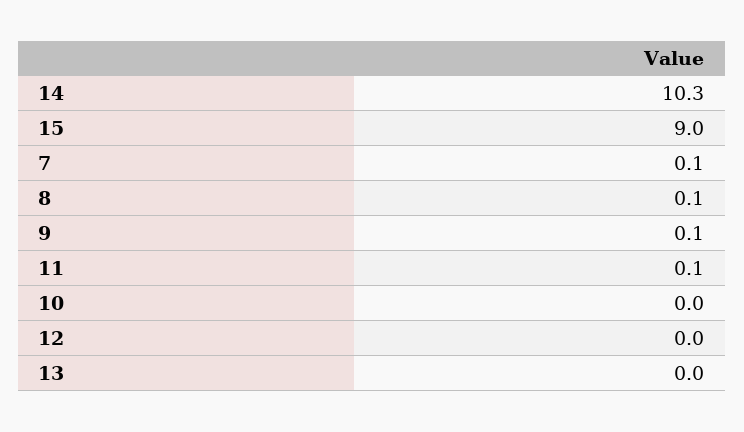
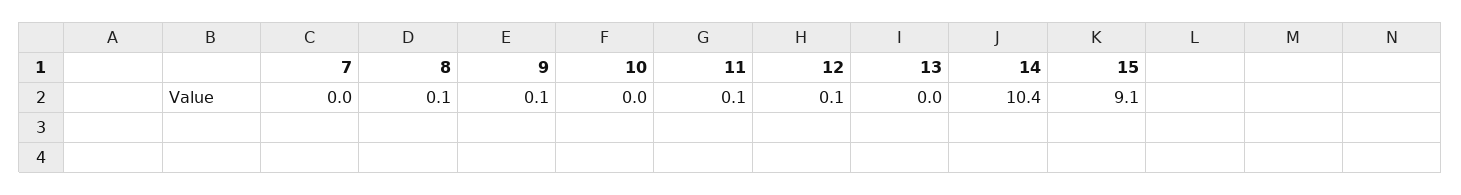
14: 10.3 -> 10.4
15: 9 -> 9.1
7: 0.1 -> 0
12: 0 -> 0.1

